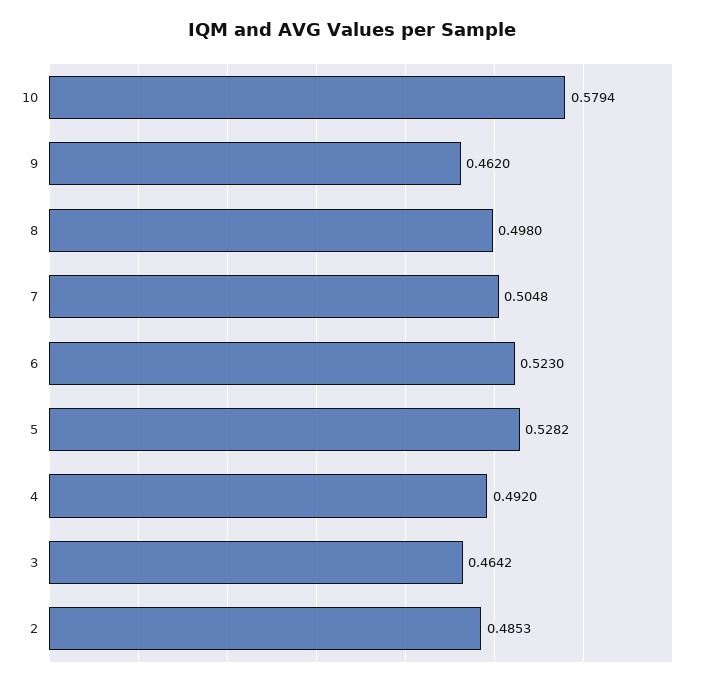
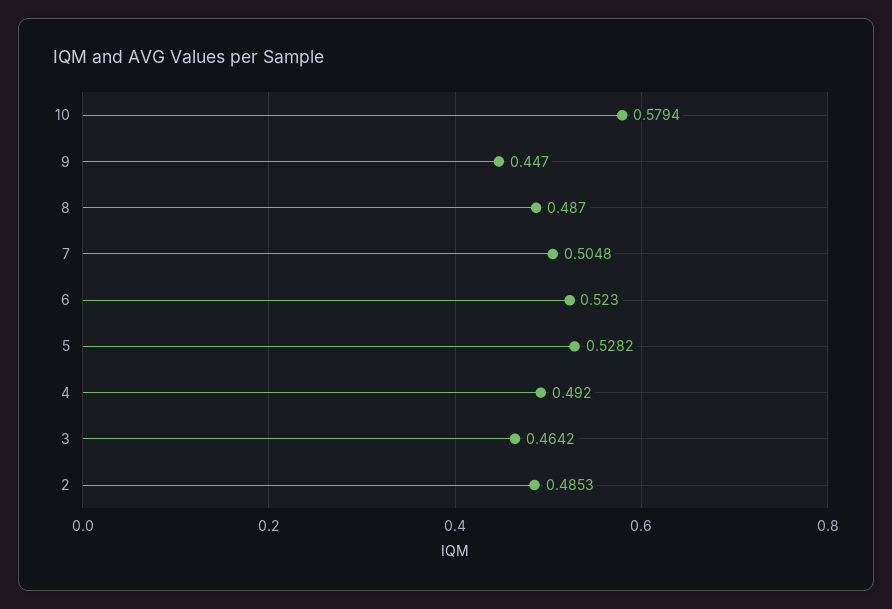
9: 0.462 -> 0.447
8: 0.498 -> 0.487

